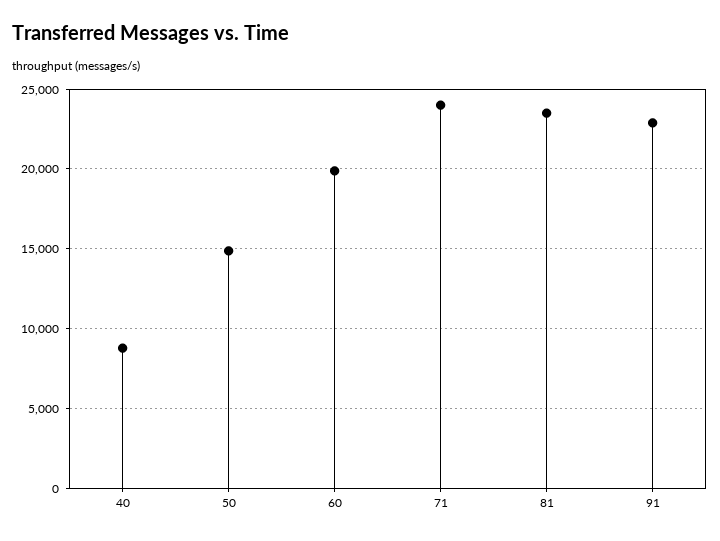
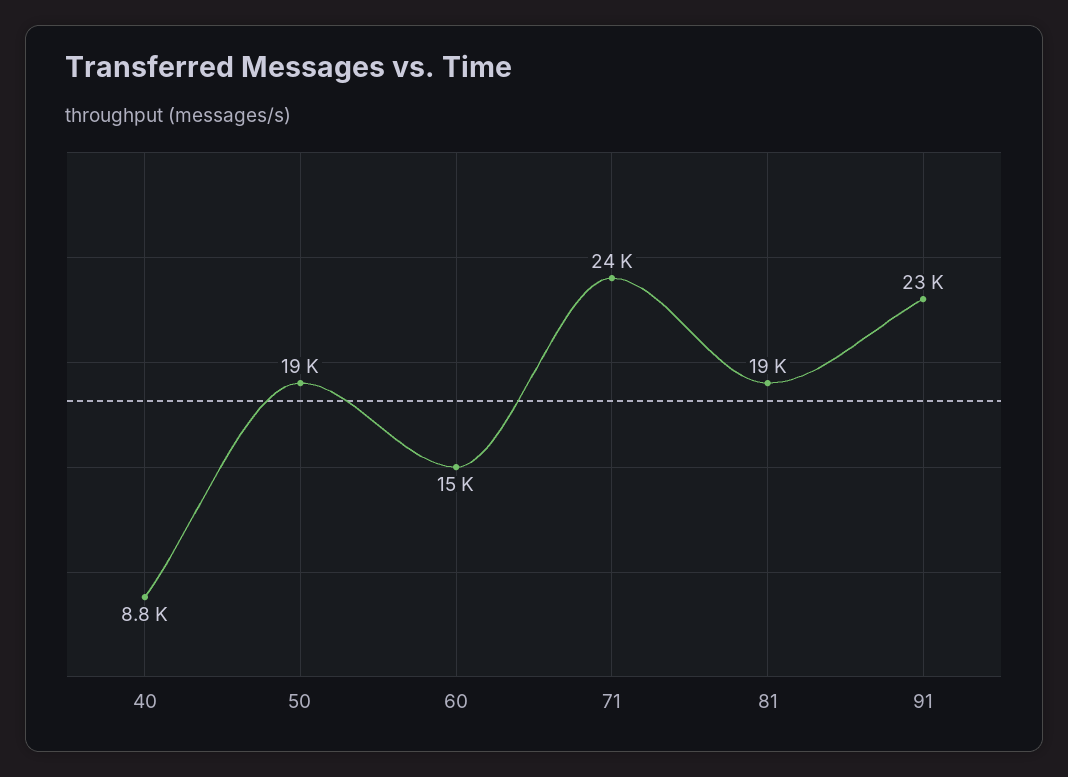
50: 15000 -> 19000
60: 20000 -> 15000
81: 23500 -> 19000

